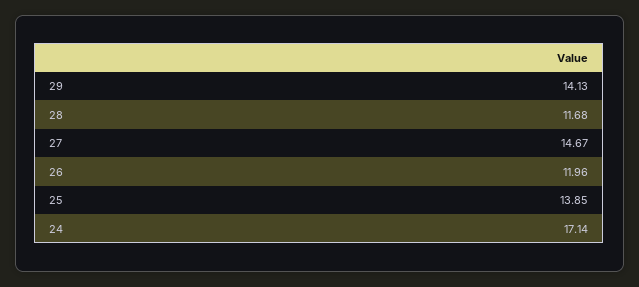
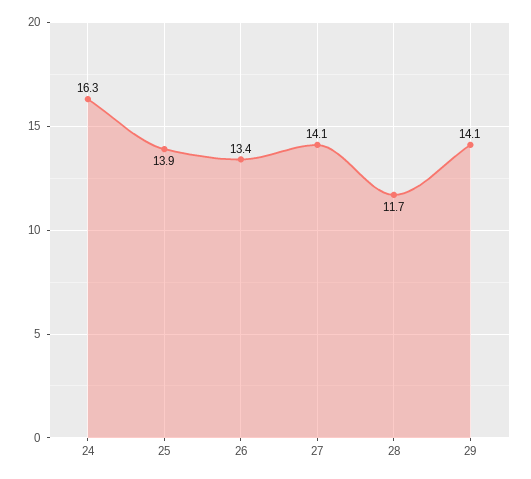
27: 14.67 -> 14.1
26: 11.96 -> 13.4
24: 17.14 -> 16.3

